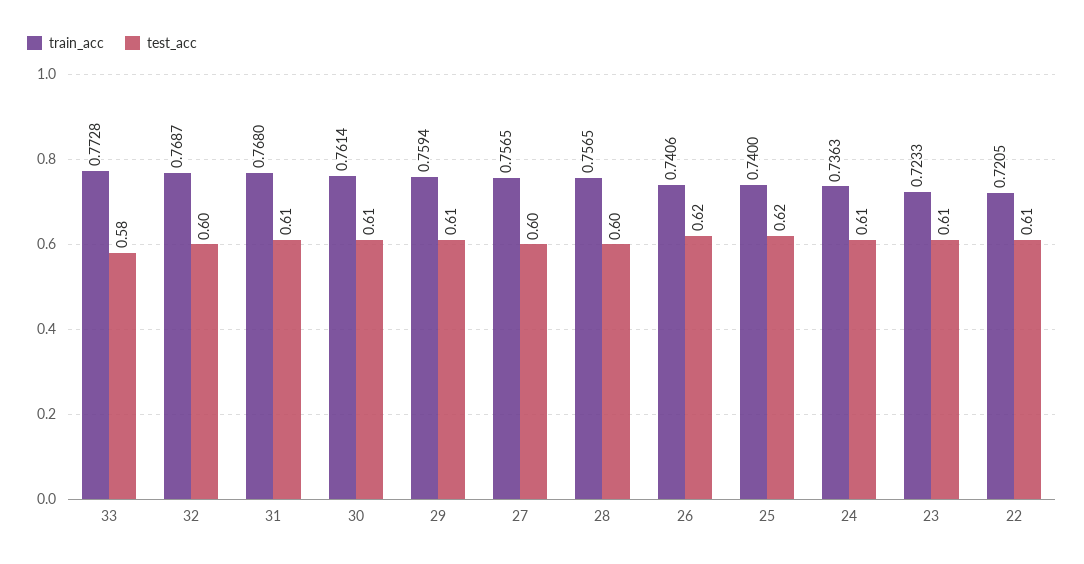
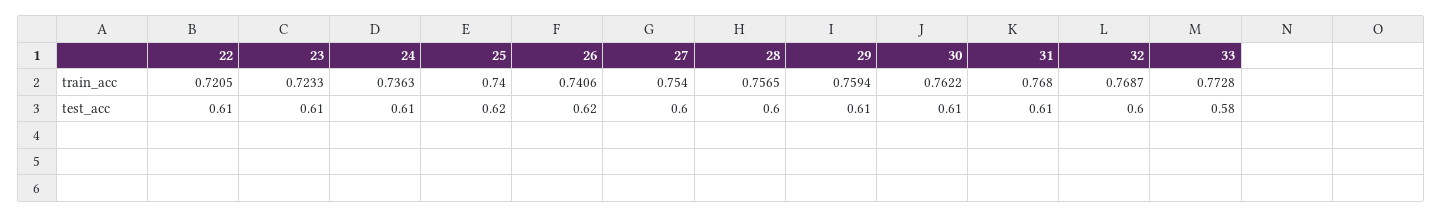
train_acc, 30: 0.7614 -> 0.7622
train_acc, 27: 0.7565 -> 0.754

